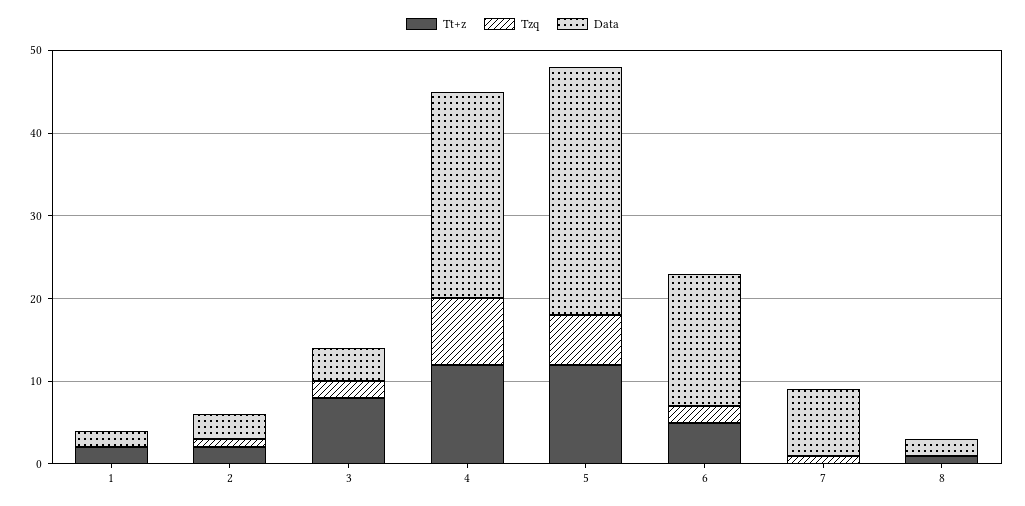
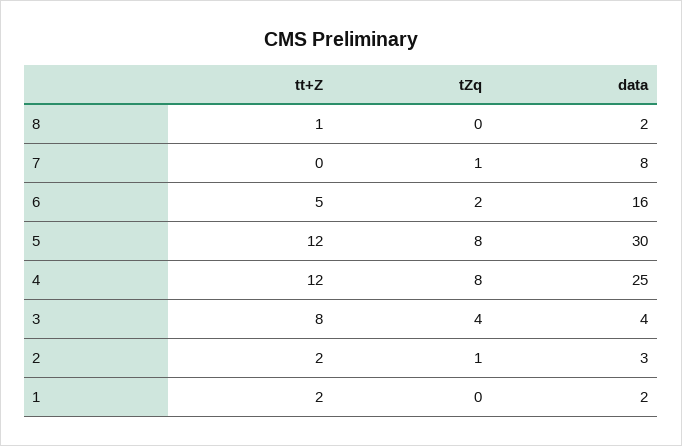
Tzq, 3: 2 -> 4
Tzq, 5: 6 -> 8

